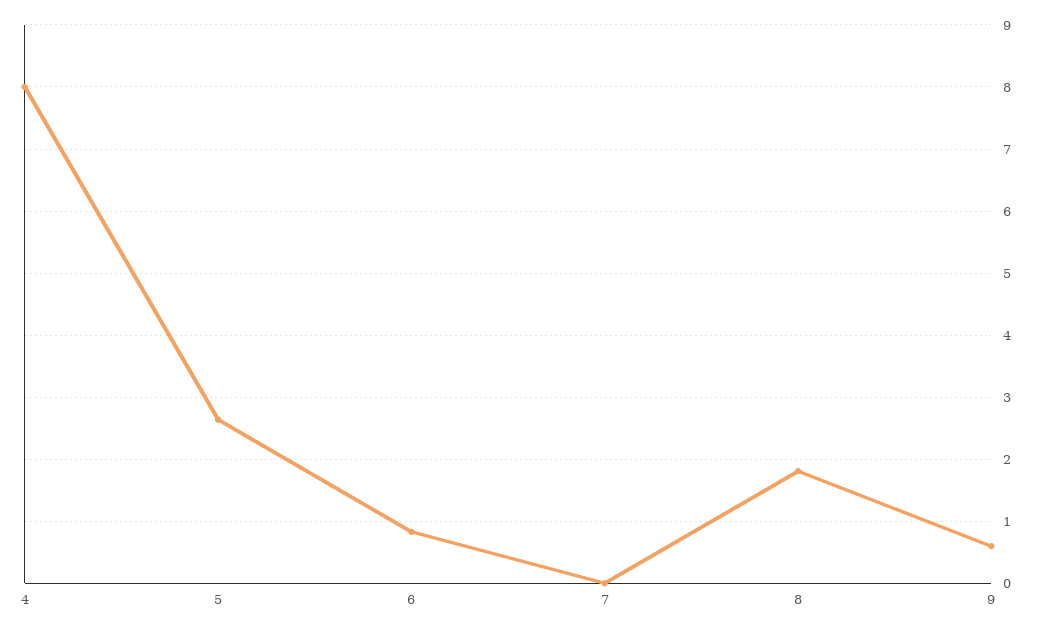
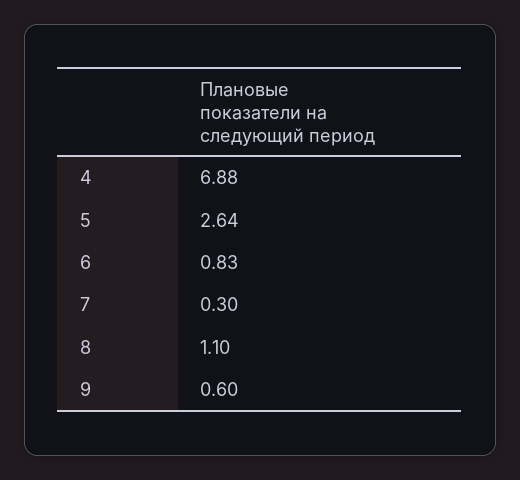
4: 8 -> 6.88
7: 0 -> 0.3
8: 1.8 -> 1.1

